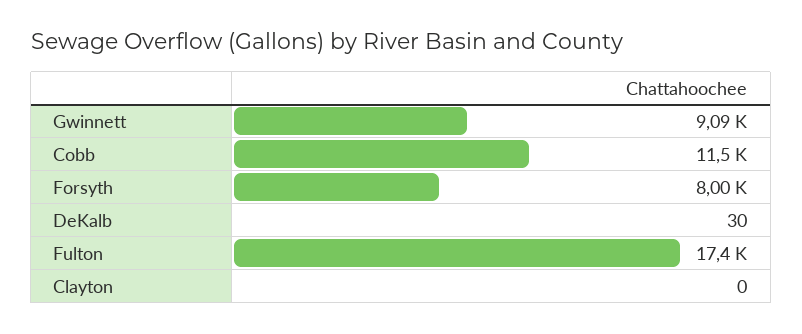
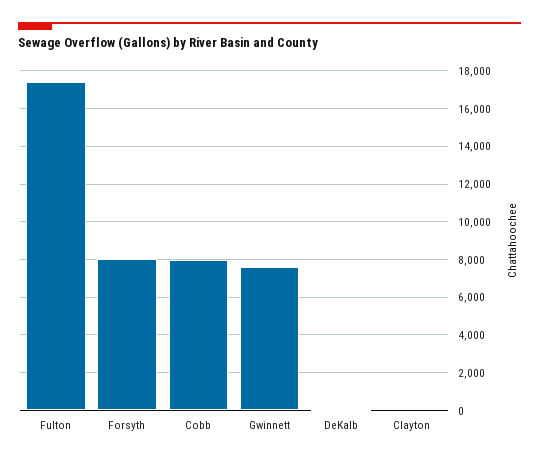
Gwinnett: 9090 -> 7500
Cobb: 11500 -> 8000

